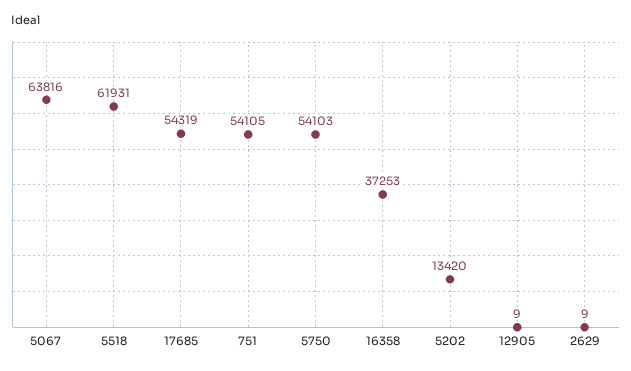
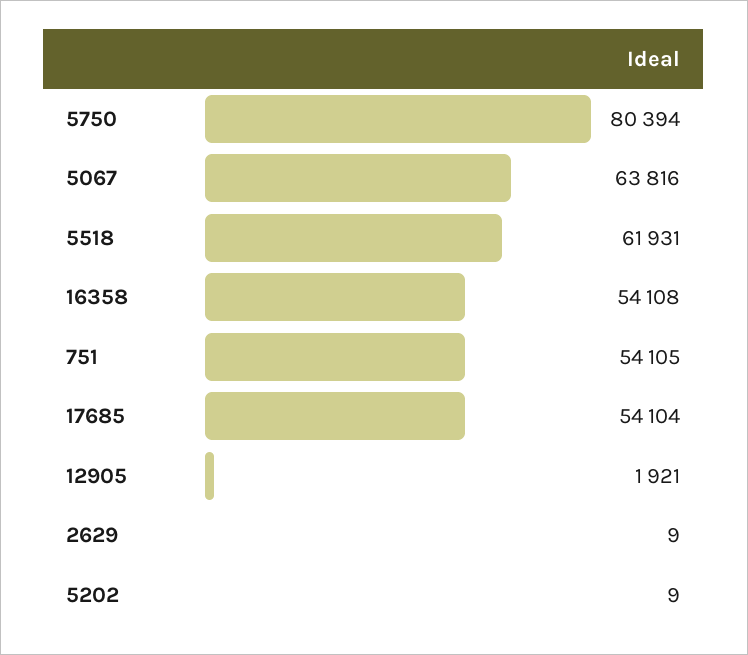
17685: 54319 -> 54104
5750: 54103 -> 80394
16358: 37253 -> 54108
5202: 13420 -> 9
12905: 9 -> 1921

